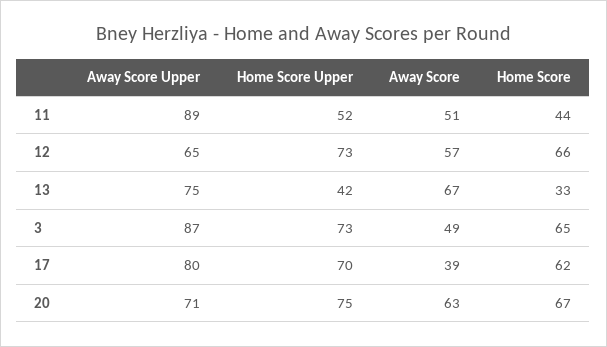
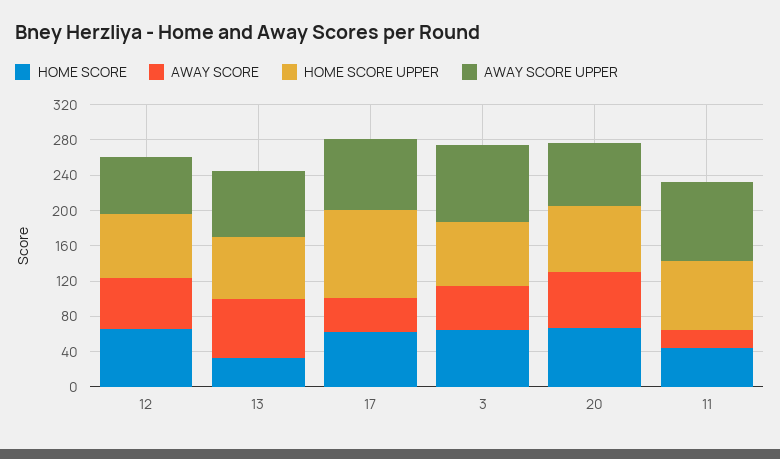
Home Score Upper, 11: 52 -> 80
Away Score, 11: 51 -> 20
Home Score Upper, 13: 42 -> 70
Home Score Upper, 17: 70 -> 100

